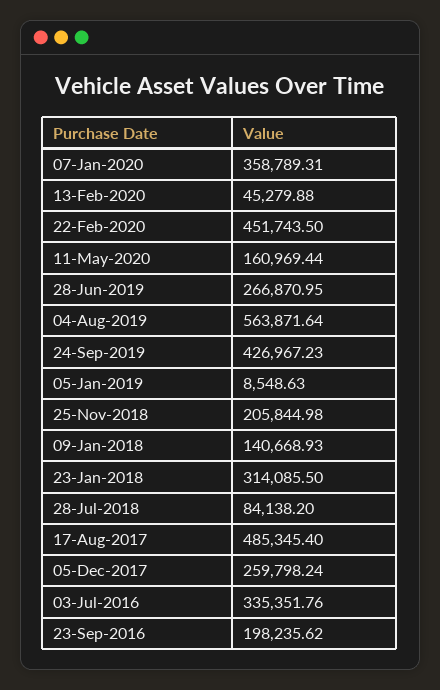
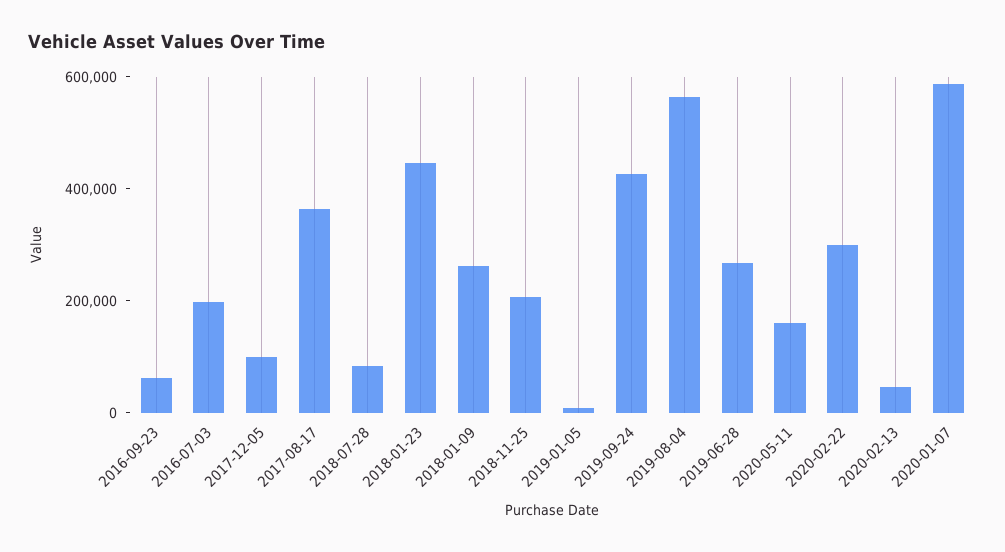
07-Jan-2020: 358789.31 -> 600000
22-Feb-2020: 451743.5 -> 300000
09-Jan-2018: 140668.93 -> 250000
23-Jan-2018: 314085.5 -> 450000
17-Aug-2017: 485345.4 -> 350000
05-Dec-2017: 259798.24 -> 100000
03-Jul-2016: 335351.76 -> 200000
23-Sep-2016: 198235.62 -> 50000

